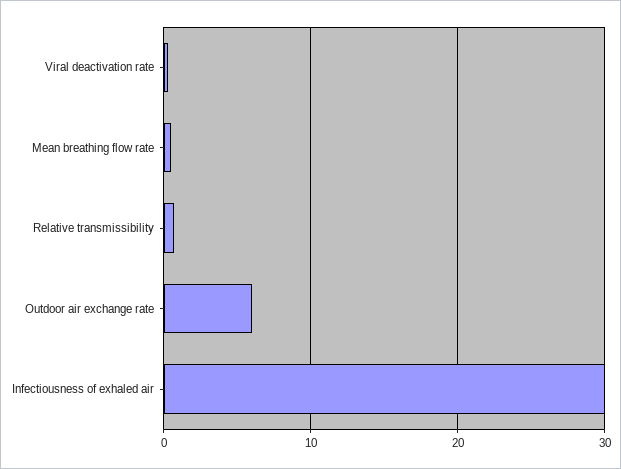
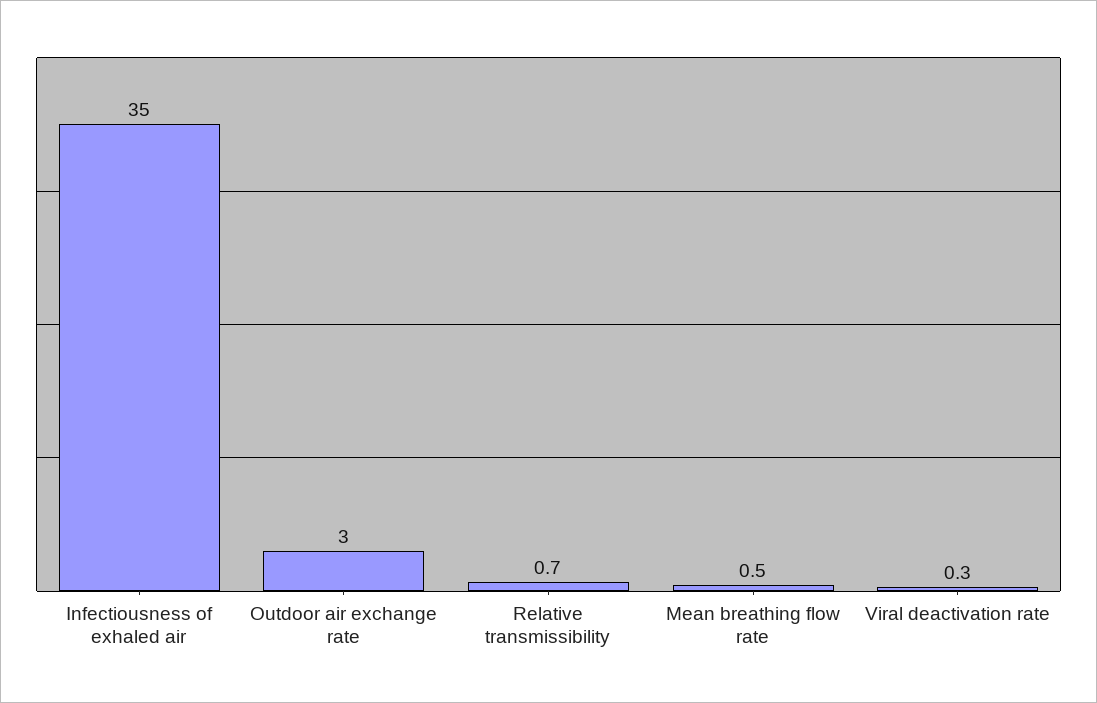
Outdoor air exchange rate: 6 -> 3
Infectiousness of exhaled air: 30 -> 35

